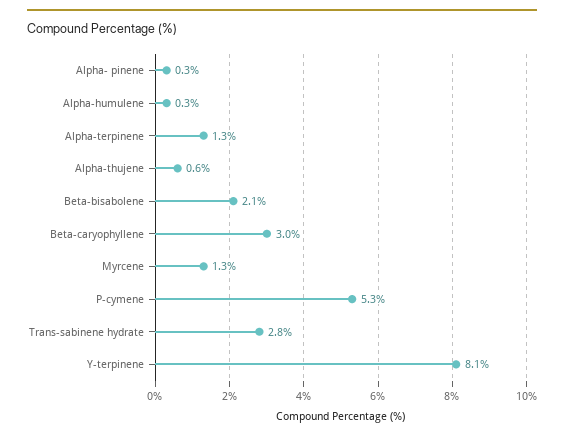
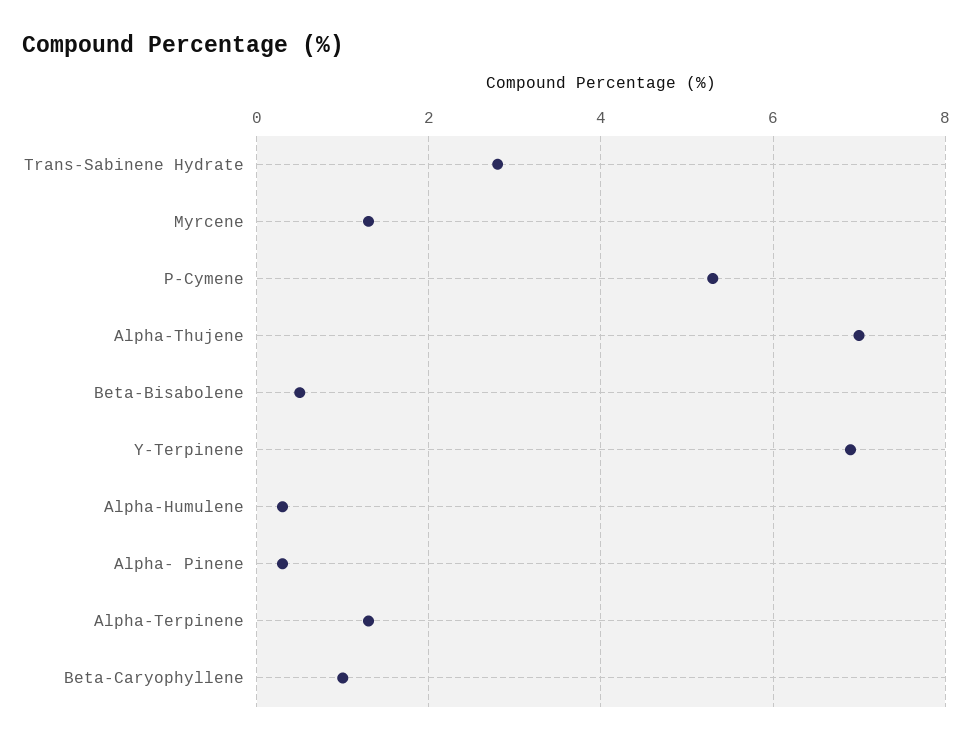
Alpha-thujene: 0.6 -> 7
Beta-bisabolene: 2.1 -> 0.5
Beta-caryophyllene: 3 -> 1
Y-terpinene: 8.1 -> 7

